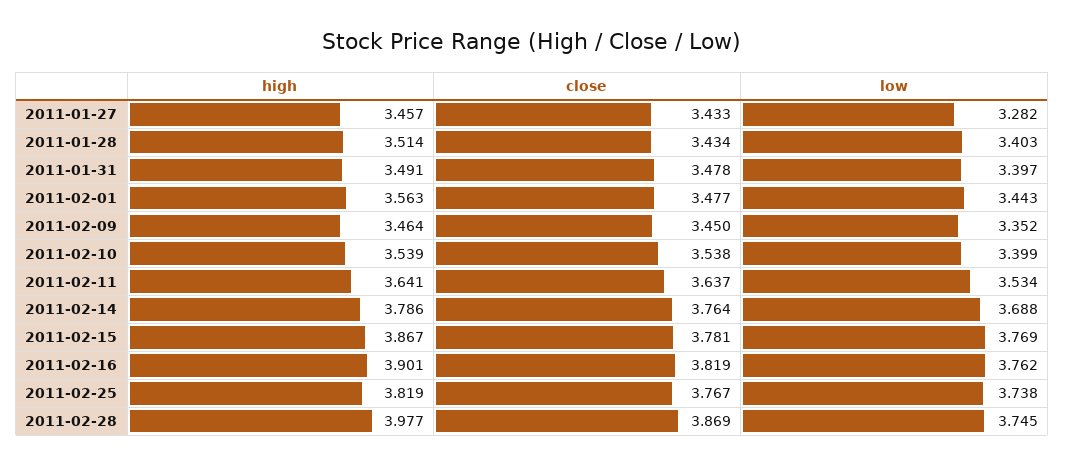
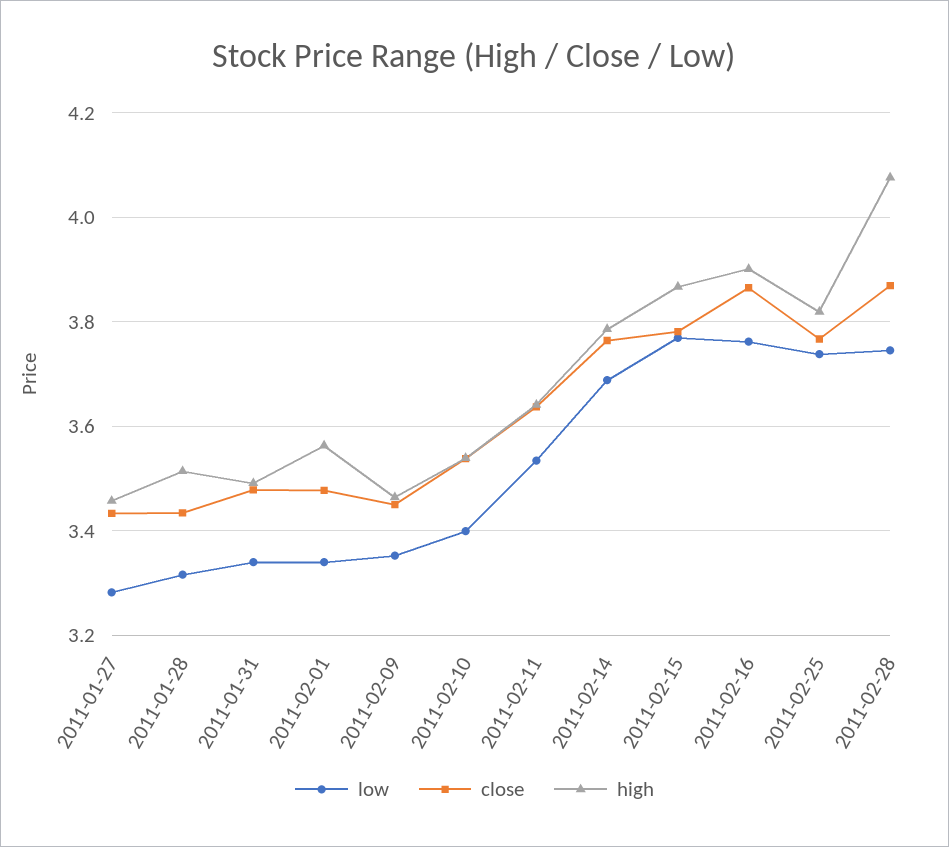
low, 2011-01-28: 3.403 -> 3.32
low, 2011-01-31: 3.397 -> 3.34
low, 2011-02-01: 3.443 -> 3.34
close, 2011-02-16: 3.819 -> 3.86
high, 2011-02-28: 3.977 -> 4.08

